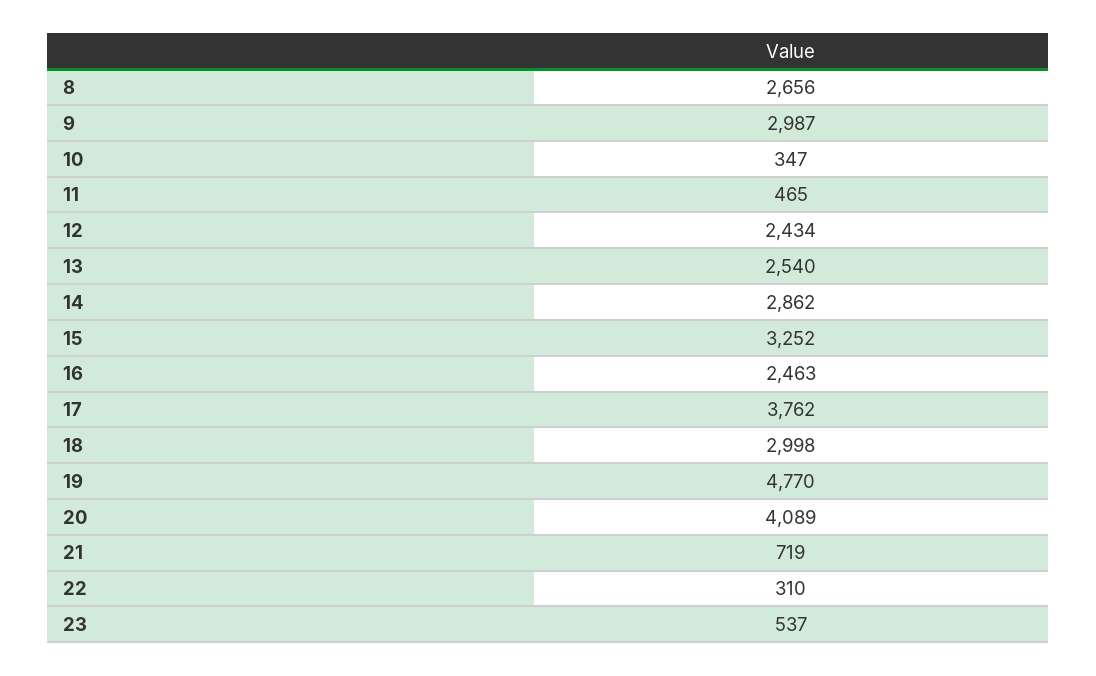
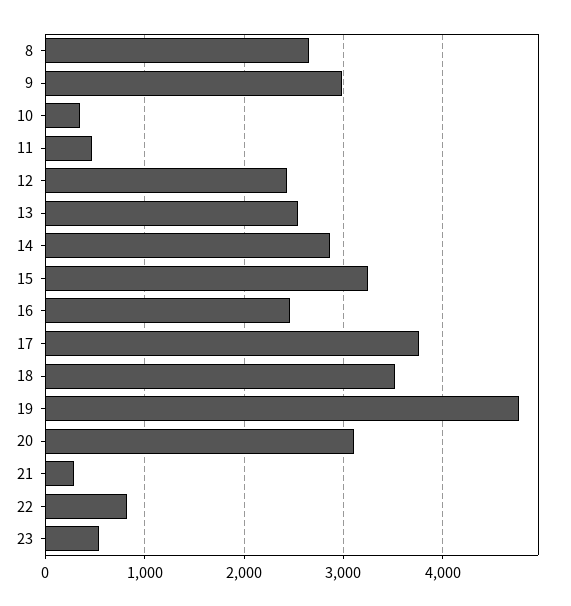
18: 2998 -> 3500
20: 4089 -> 3100
21: 719 -> 300
22: 310 -> 800

